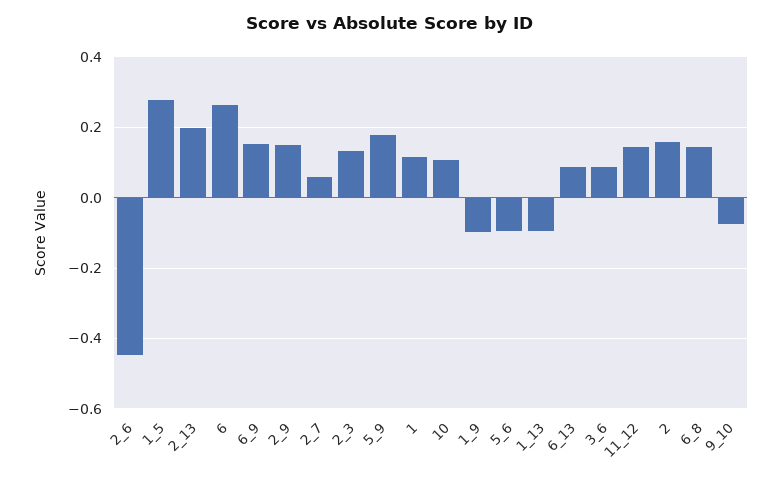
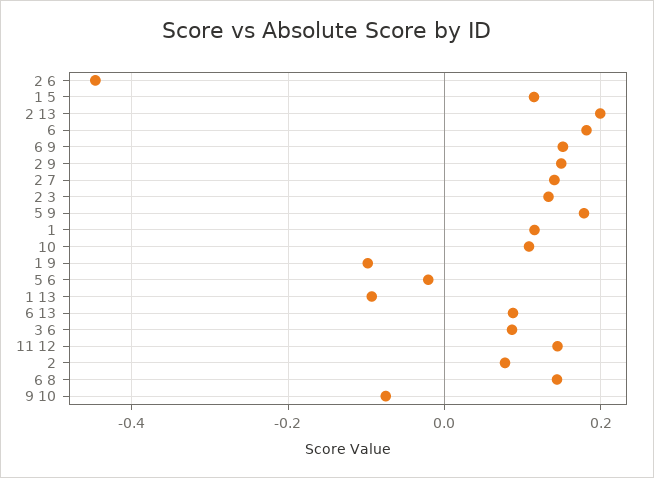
1_5: 0.28 -> 0.12
6: 0.26 -> 0.18
2_7: 0.06 -> 0.14
5_6: -0.1 -> -0.02
2: 0.16 -> 0.08

